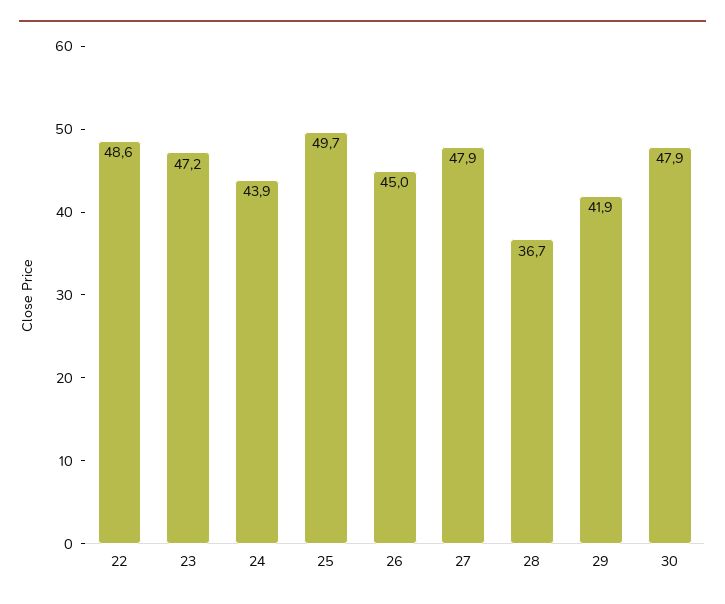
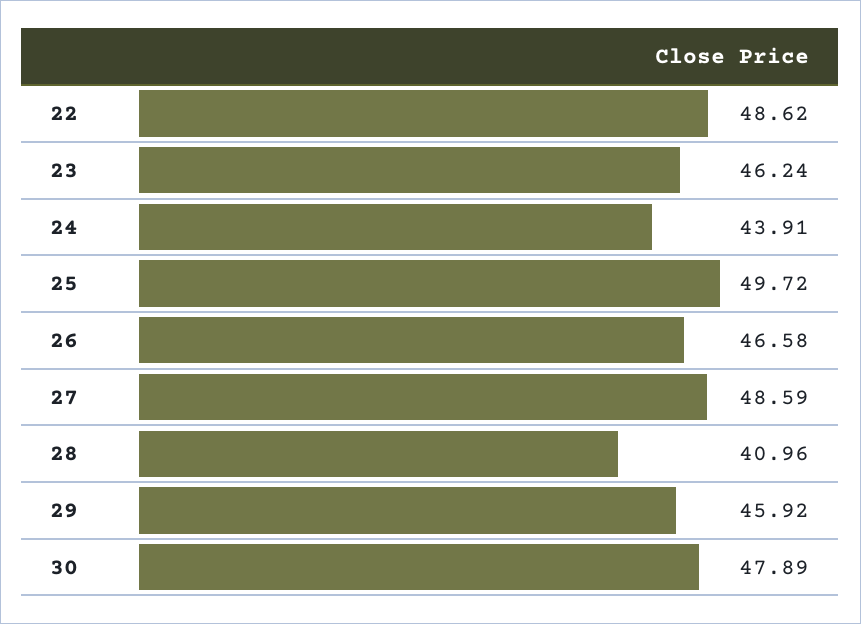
23: 47.2 -> 46.24
26: 45 -> 46.58
27: 47.9 -> 48.59
28: 36.7 -> 40.96
29: 41.9 -> 45.92

